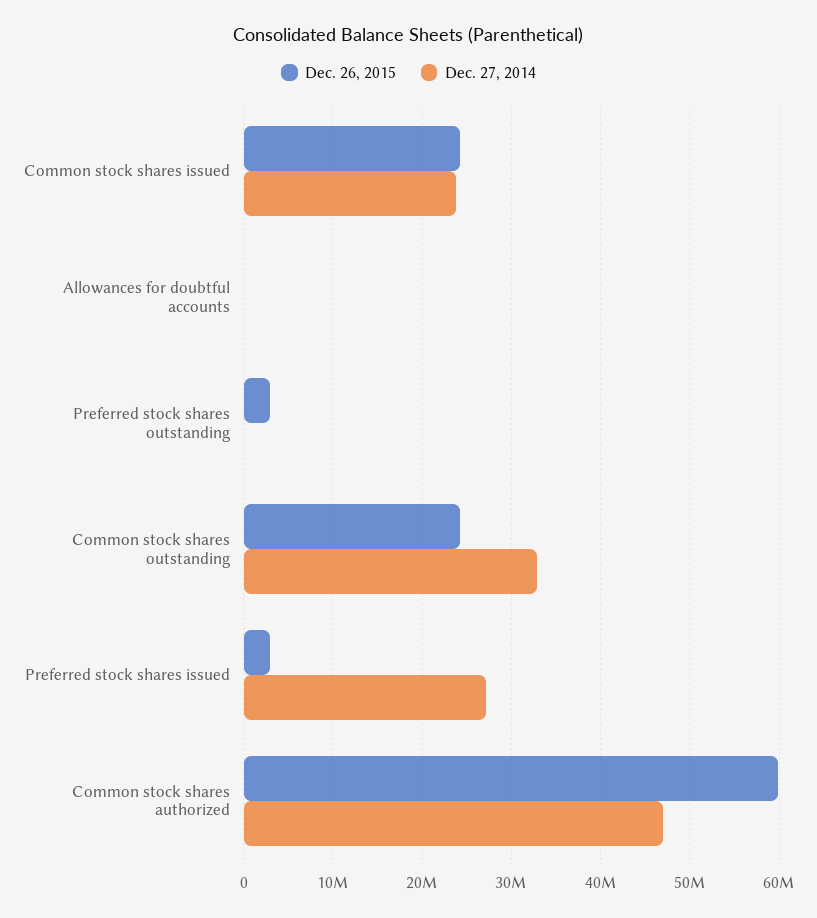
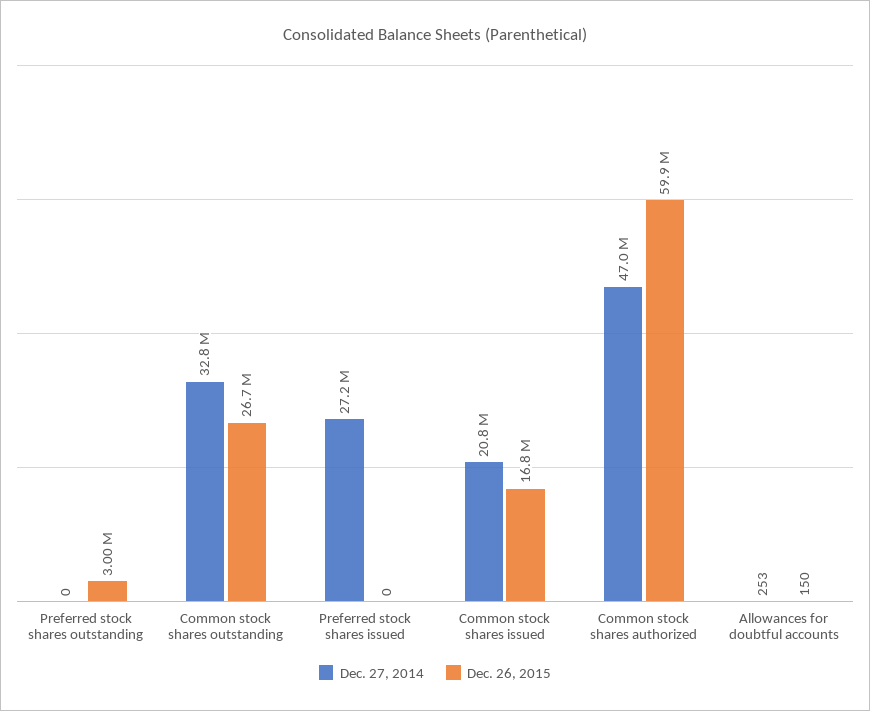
Dec. 26, 2015, Common stock shares issued: 24000000 -> 16800000
Dec. 27, 2014, Common stock shares issued: 24000000 -> 20800000
Dec. 26, 2015, Common stock shares outstanding: 24000000 -> 26700000
Dec. 26, 2015, Preferred stock shares issued: 3000000 -> 0

